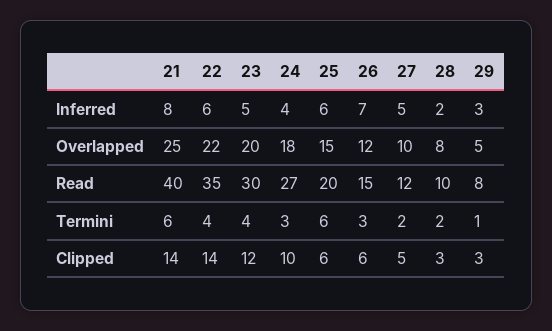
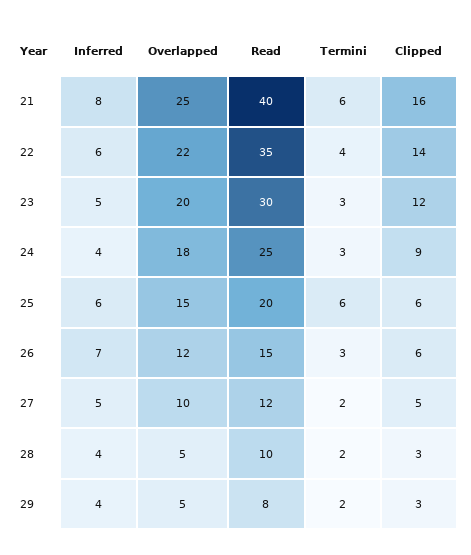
28, Inferred: 2 -> 4
29, Inferred: 3 -> 4
28, Overlapped: 8 -> 5
24, Read: 27 -> 25
23, Termini: 4 -> 3
29, Termini: 1 -> 2
21, Clipped: 14 -> 16
24, Clipped: 10 -> 9

